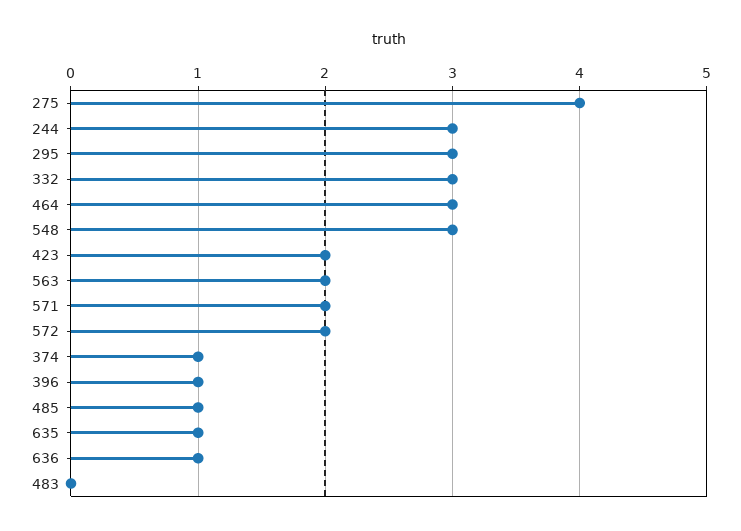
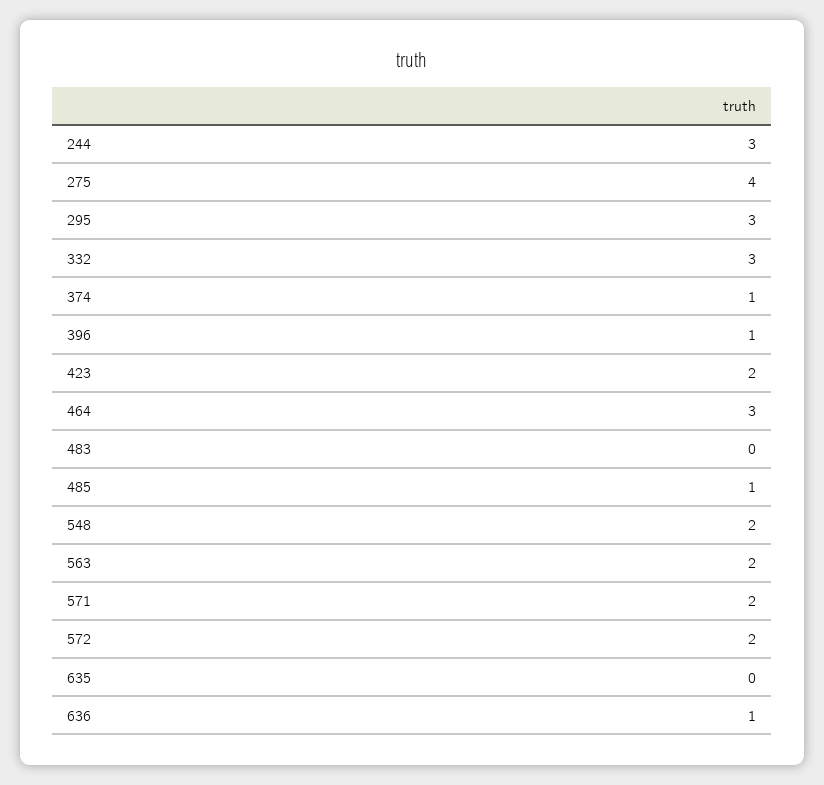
548: 3 -> 2
635: 1 -> 0

